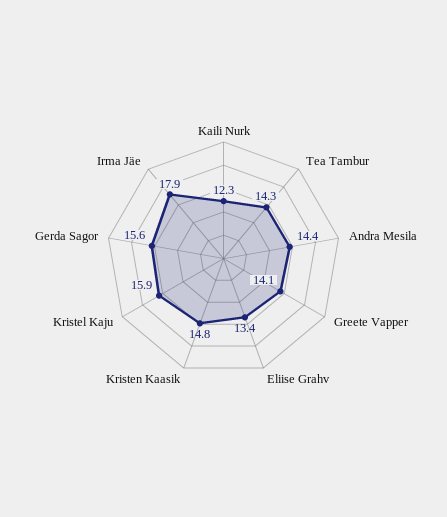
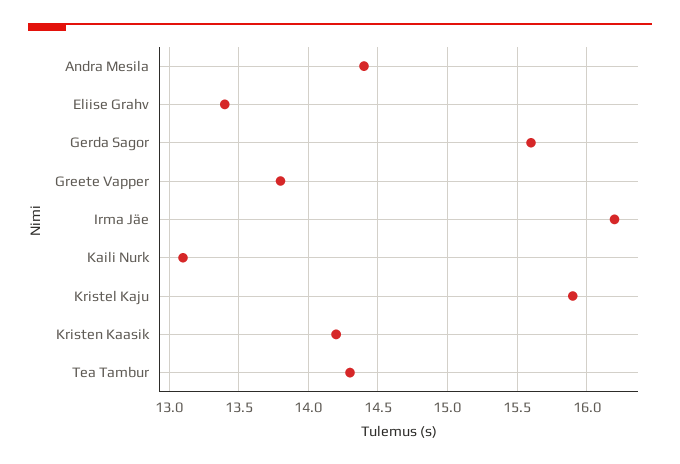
Kaili Nurk: 12.3 -> 13.1
Greete Vapper: 14.1 -> 13.8
Kristen Kaasik: 14.8 -> 14.2
Irma Jäe: 17.9 -> 16.2

